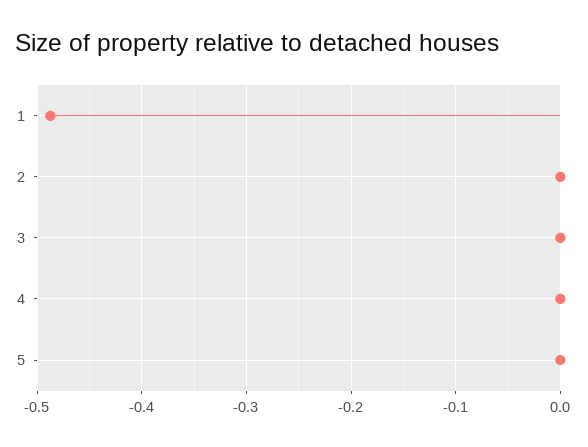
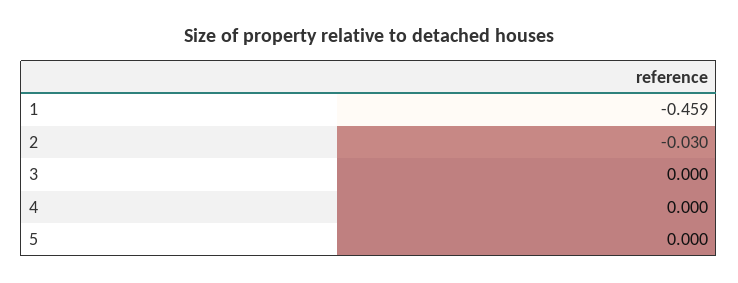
1: -0.49 -> -0.459
2: 0 -> -0.03

